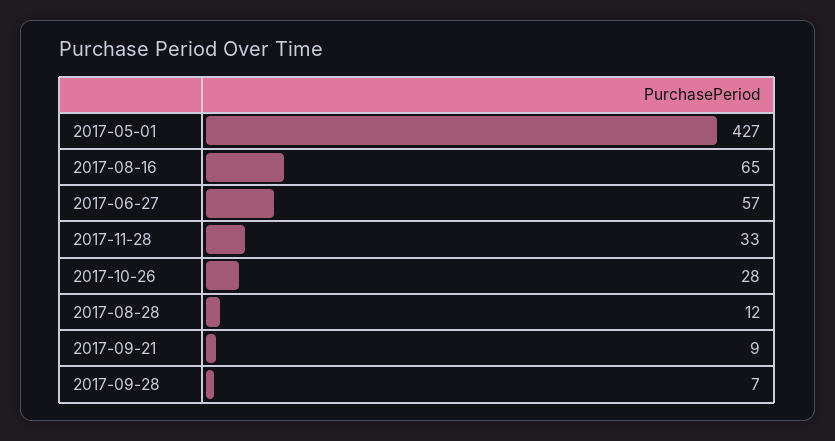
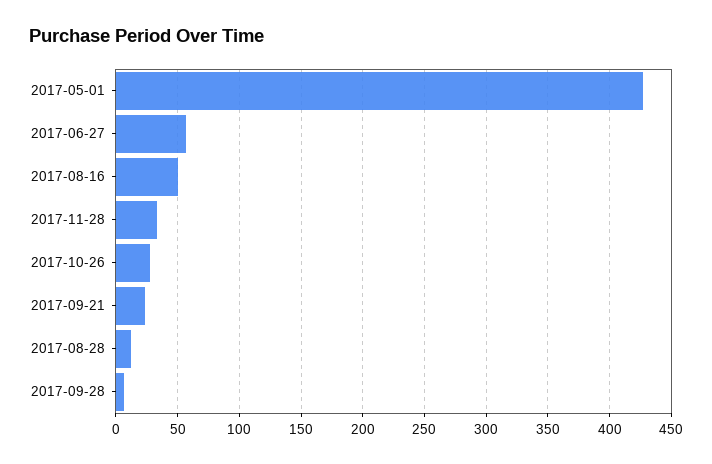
2017-08-16: 65 -> 50
2017-09-21: 9 -> 25

